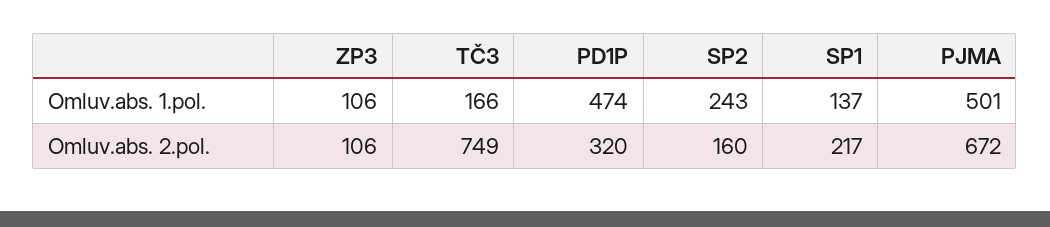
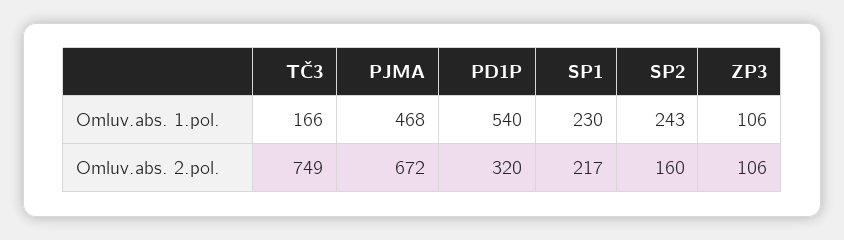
PD1P, Omluv.abs. 1.pol.: 474 -> 540
SP1, Omluv.abs. 1.pol.: 137 -> 230
PJMA, Omluv.abs. 1.pol.: 501 -> 468

